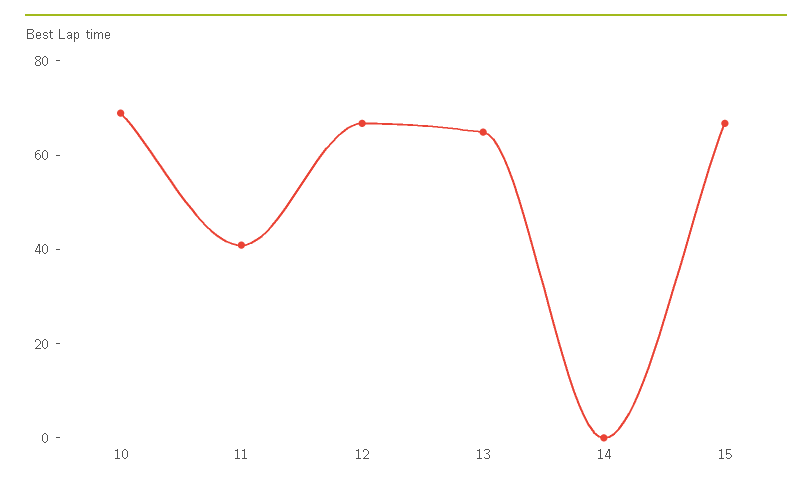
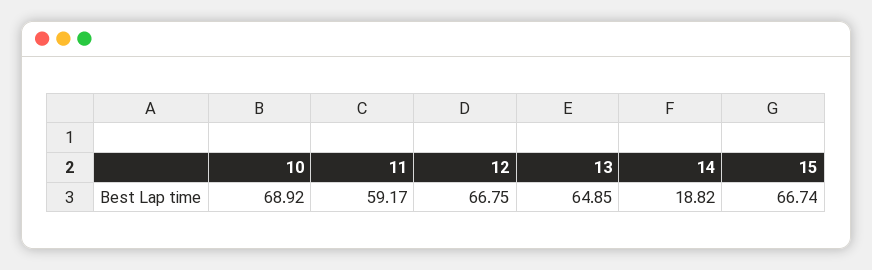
11: 40 -> 59.17
14: 0 -> 18.82

